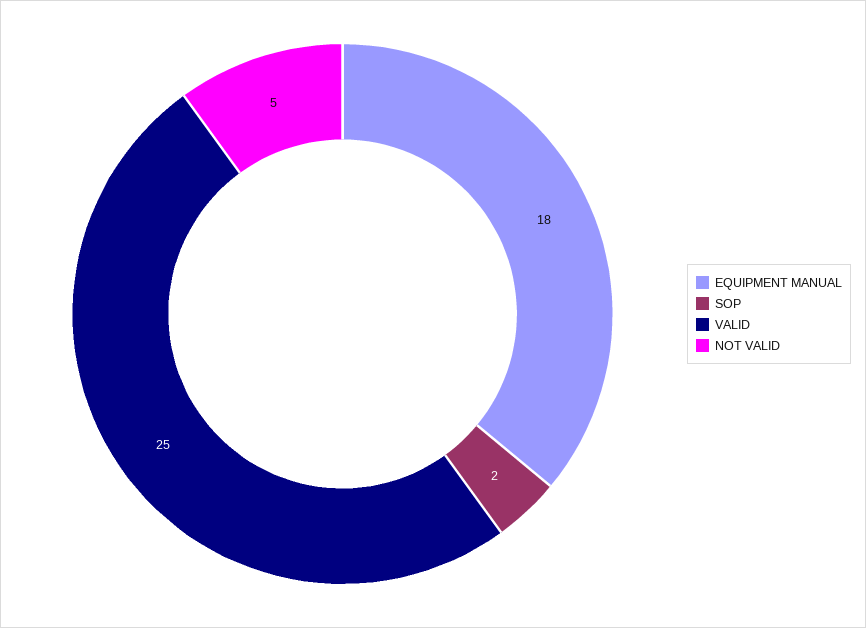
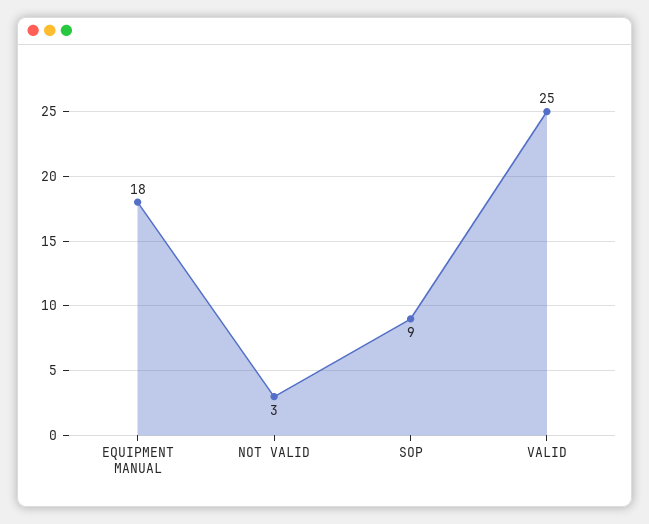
SOP: 2 -> 9
NOT VALID: 5 -> 3

